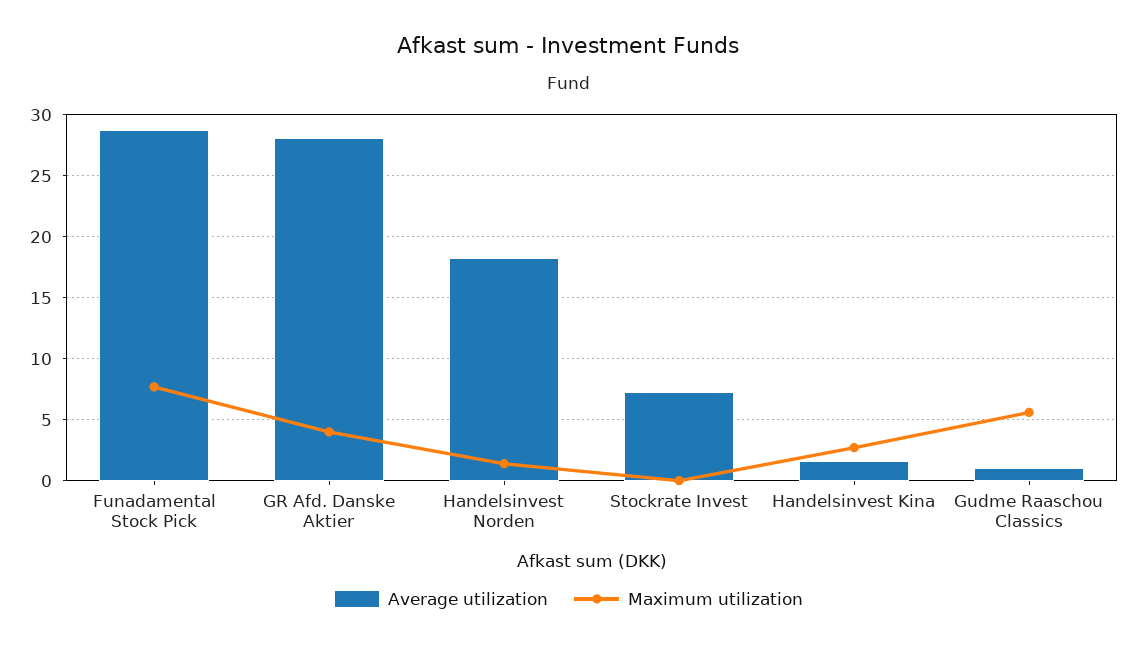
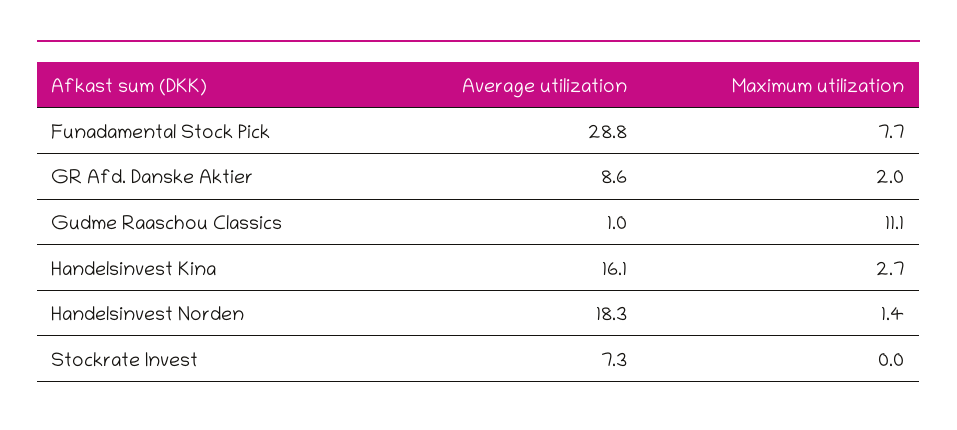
Average utilization, GR Afd. Danske Aktier: 28 -> 8.6
Maximum utilization, GR Afd. Danske Aktier: 4 -> 2
Average utilization, Handelsinvest Kina: 1.5 -> 16.1
Maximum utilization, Gudme Raaschou Classics: 5.5 -> 11.1

